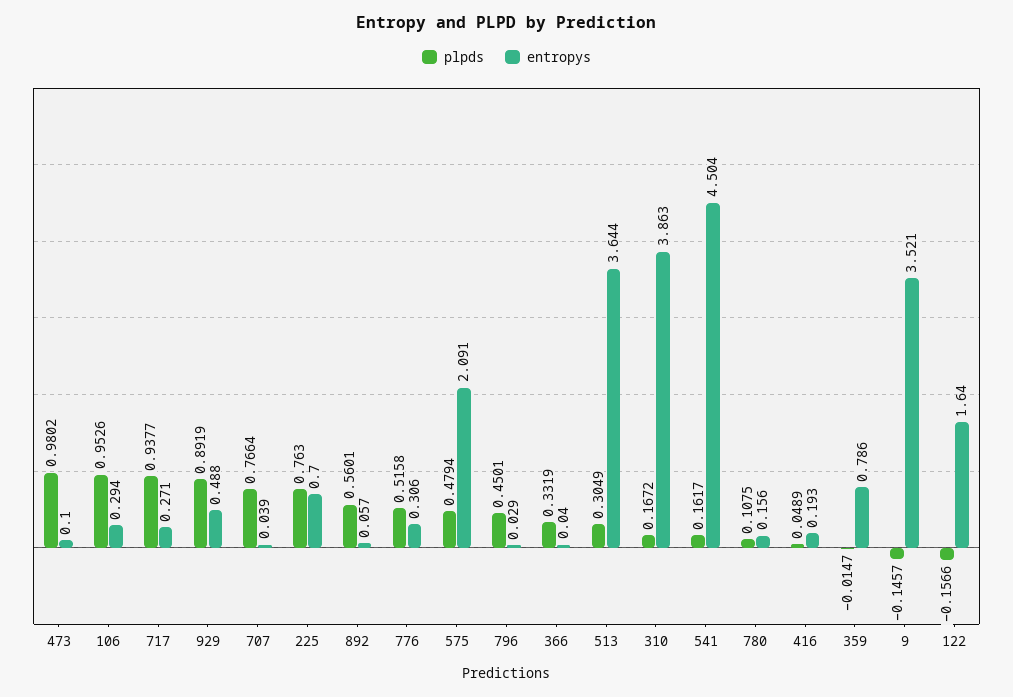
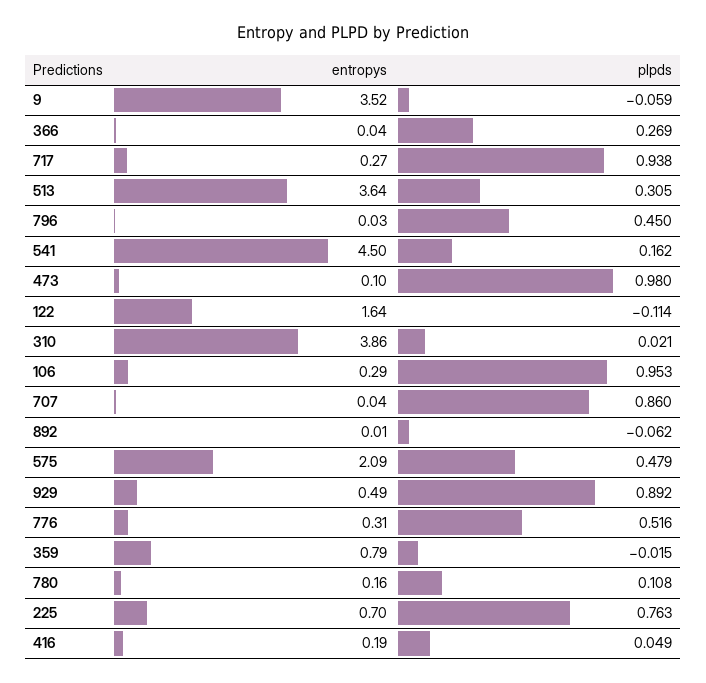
plpds, 707: 0.7664 -> 0.86
plpds, 892: 0.5601 -> -0.062
entropys, 892: 0.057 -> 0.01
plpds, 366: 0.3319 -> 0.269
plpds, 310: 0.1672 -> 0.021
plpds, 9: -0.1457 -> -0.059
plpds, 122: -0.1566 -> -0.114

